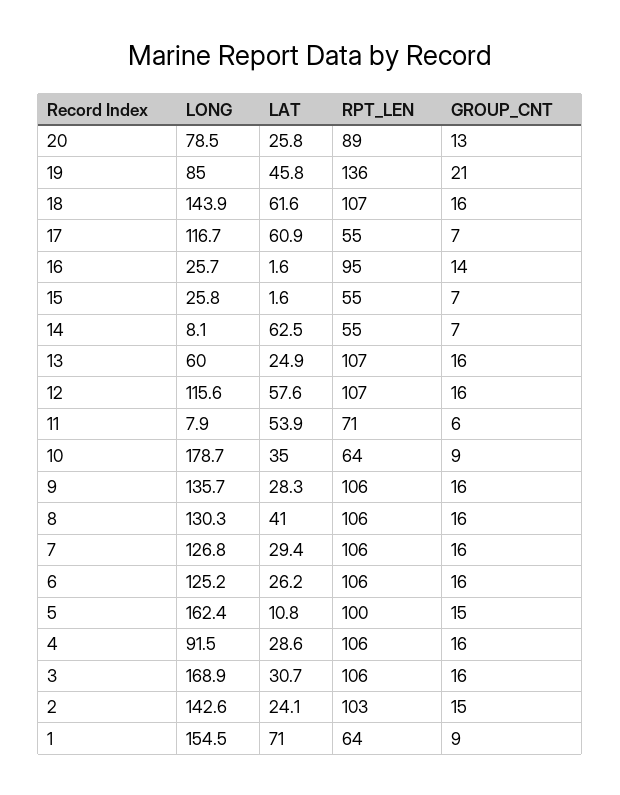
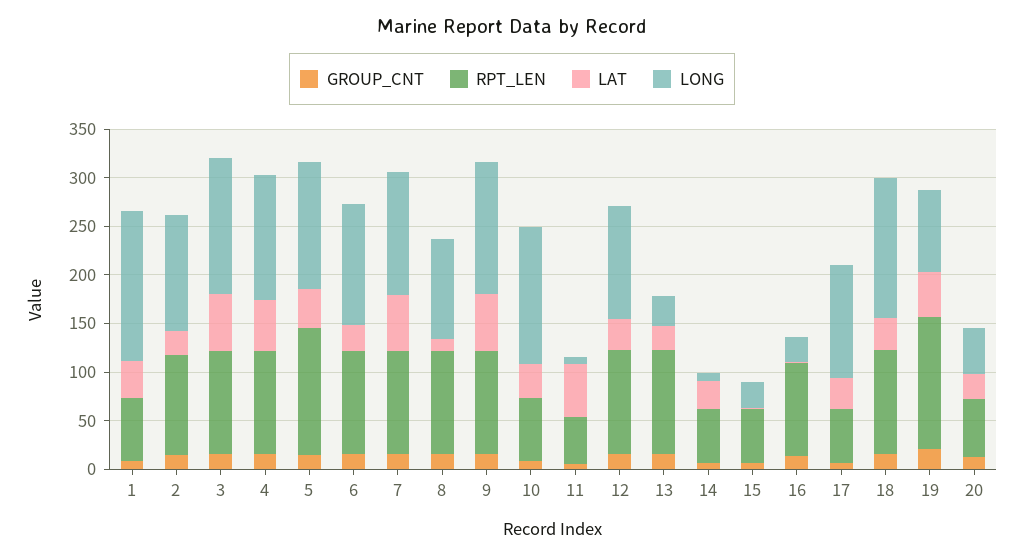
LONG, 20: 78.5 -> 50
RPT_LEN, 20: 89 -> 60
LAT, 18: 61.6 -> 30
LAT, 17: 60.9 -> 30
LAT, 14: 62.5 -> 30
LONG, 13: 60 -> 30
LAT, 12: 57.6 -> 30
RPT_LEN, 11: 71 -> 50
LONG, 10: 178.7 -> 140
LAT, 9: 28.3 -> 60
LONG, 8: 130.3 -> 100
LAT, 8: 41 -> 10
LAT, 7: 29.4 -> 60
LONG, 5: 162.4 -> 130
LAT, 5: 10.8 -> 40
RPT_LEN, 5: 100 -> 130
LONG, 4: 91.5 -> 130
LAT, 4: 28.6 -> 50
LONG, 3: 168.9 -> 140
LAT, 3: 30.7 -> 60
LONG, 2: 142.6 -> 120
LAT, 1: 71 -> 40

